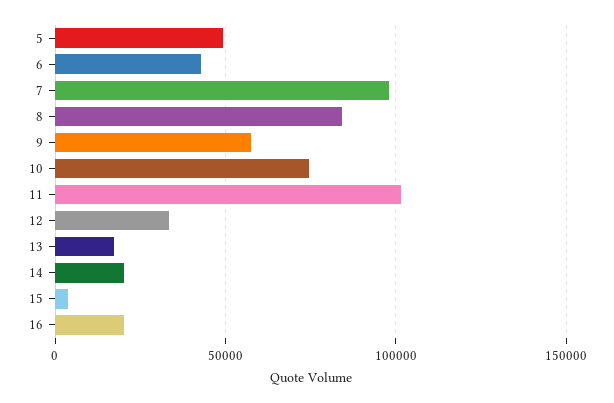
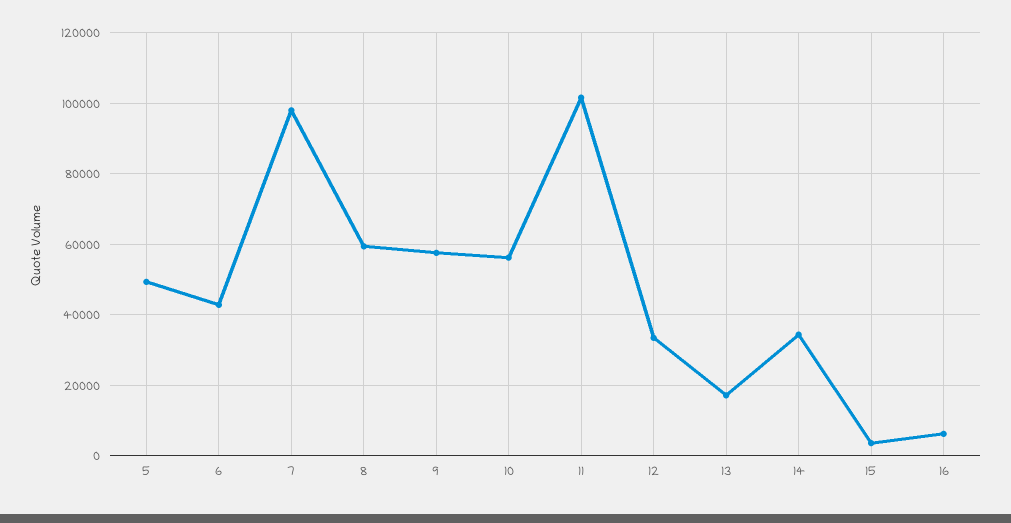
8: 85000 -> 60000
10: 75000 -> 56000
14: 20000 -> 34000
16: 20000 -> 6000

